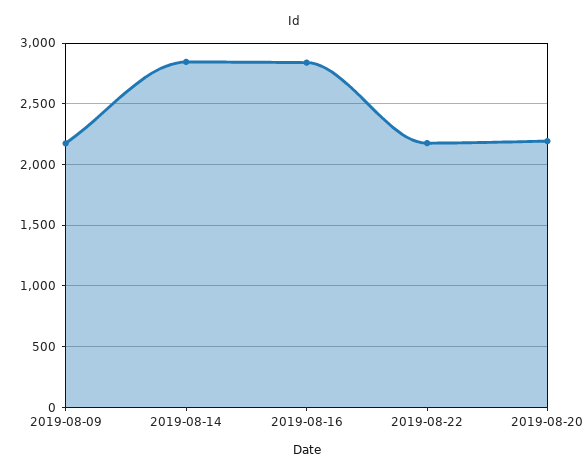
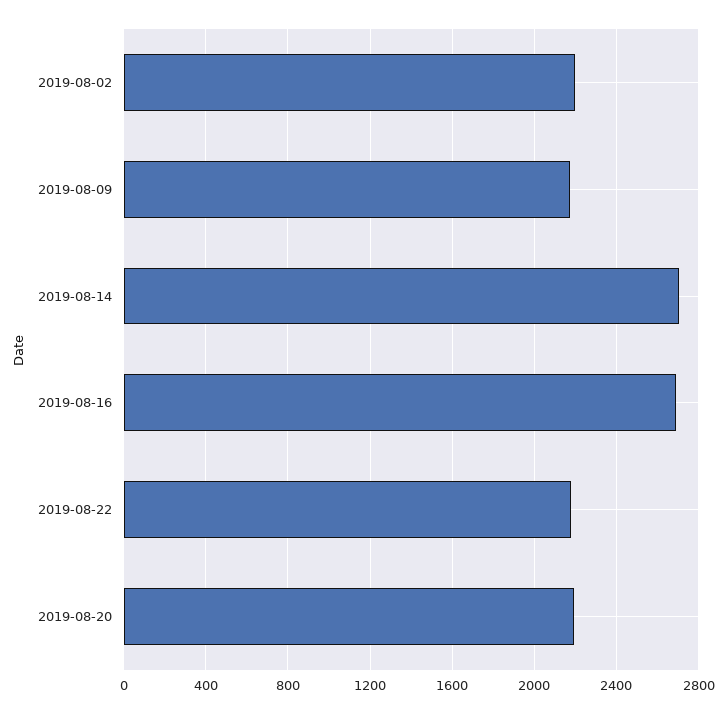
2019-08-14: 2850 -> 2700
2019-08-16: 2850 -> 2700
2019-08-02: none -> 2200

